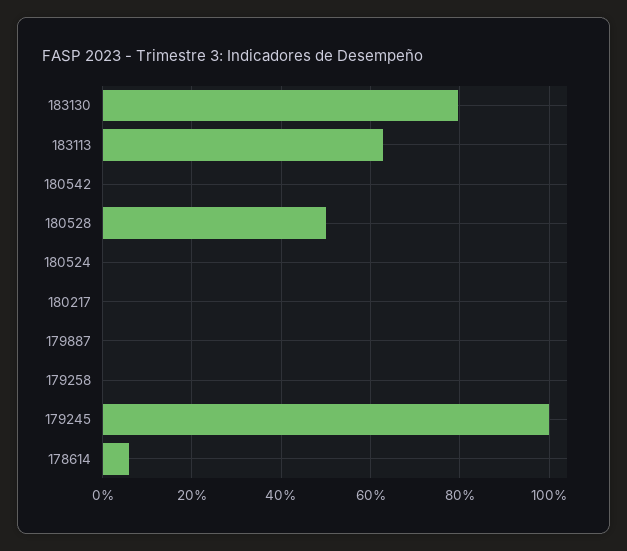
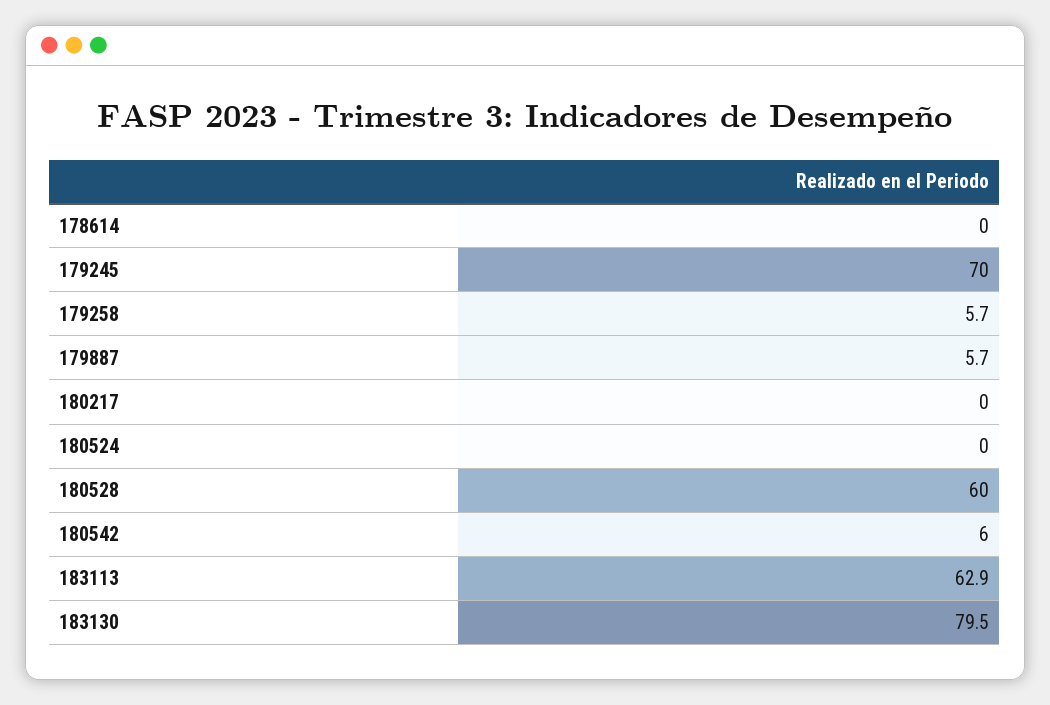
180542: 0 -> 6
180528: 50 -> 60
179887: 0 -> 5.7
179258: 0 -> 5.7
179245: 100 -> 70
178614: 6 -> 0

